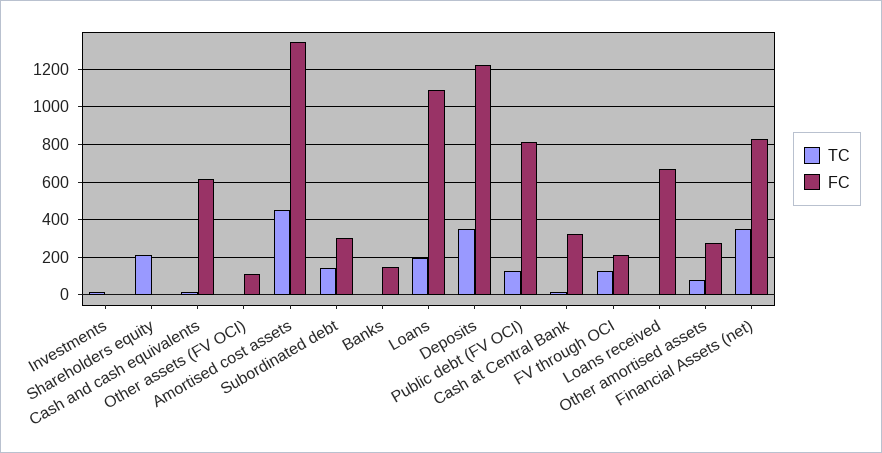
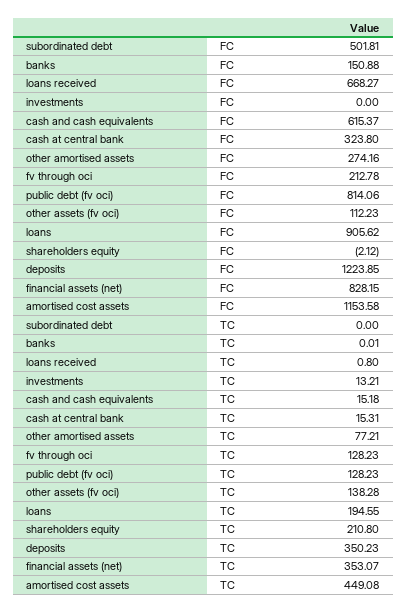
TC, Other assets (FV OCI): 0 -> 138.28
FC, Amortised cost assets: 1350 -> 1153.58
TC, Subordinated debt: 150 -> 0
FC, Subordinated debt: 300 -> 501.81
FC, Loans: 1100 -> 905.62

